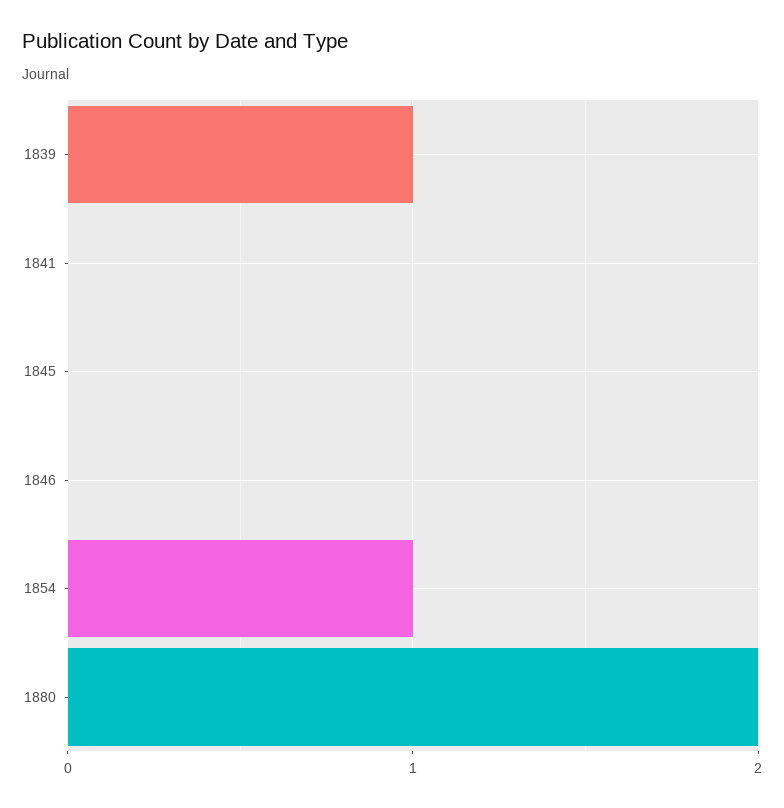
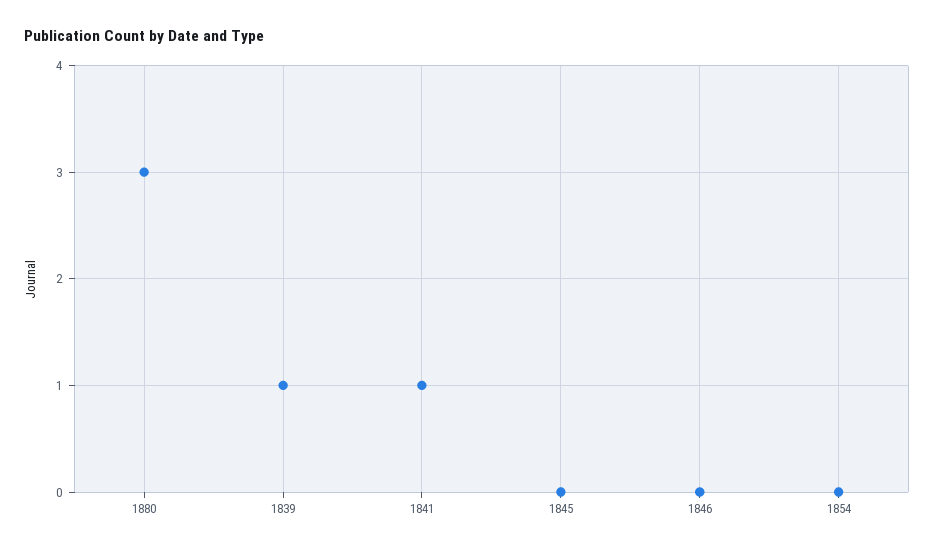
1841: 0 -> 1
1854: 1 -> 0
1880: 2 -> 3

